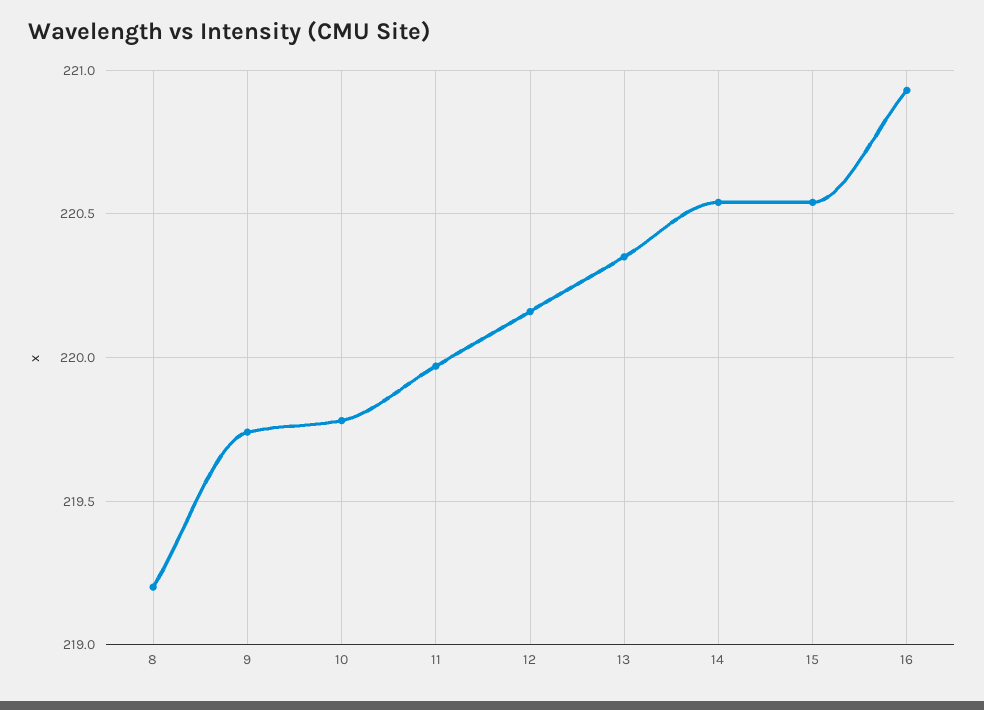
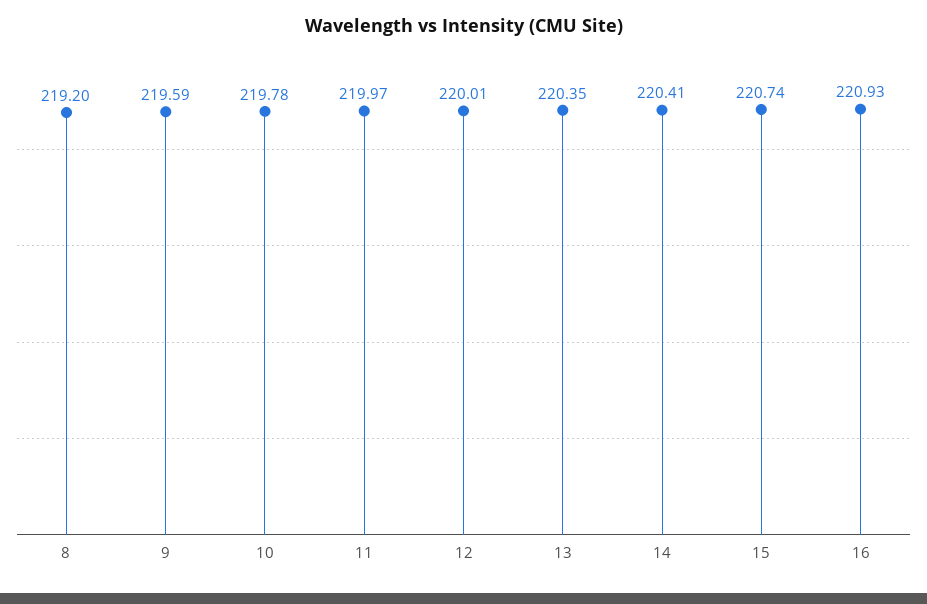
9: 219.75 -> 219.59
12: 220.15 -> 220.01
14: 220.55 -> 220.41
15: 220.55 -> 220.74

